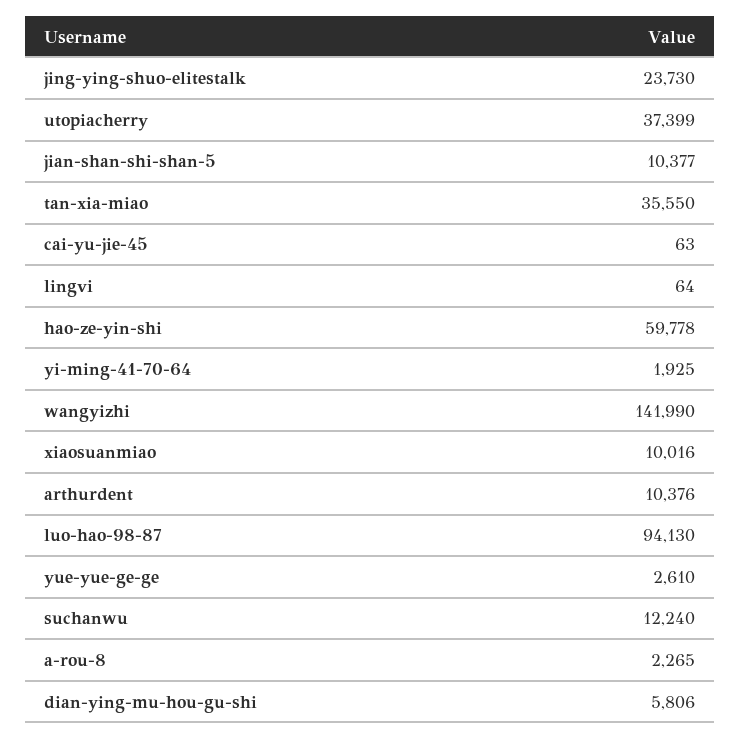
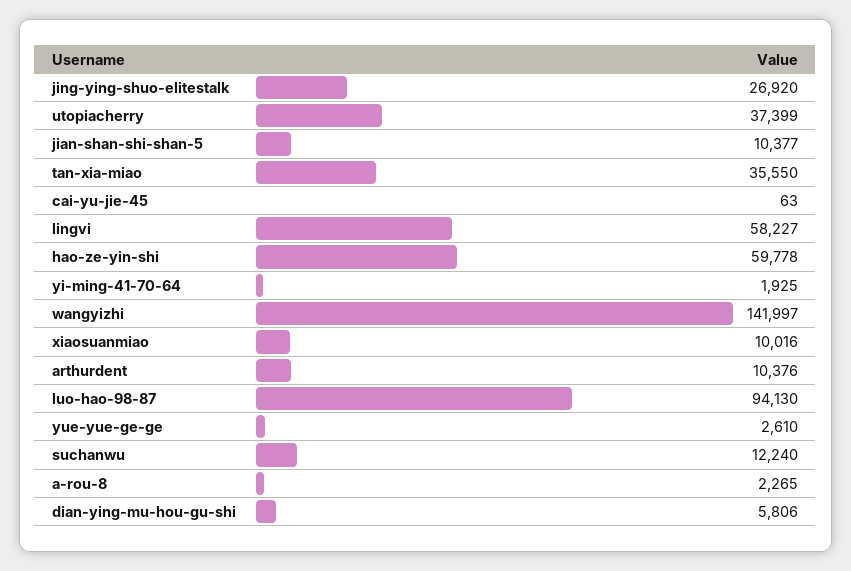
jing-ying-shuo-elitestalk: 23730 -> 26920
lingvi: 64 -> 58227
wangyizhi: 141990 -> 141997

